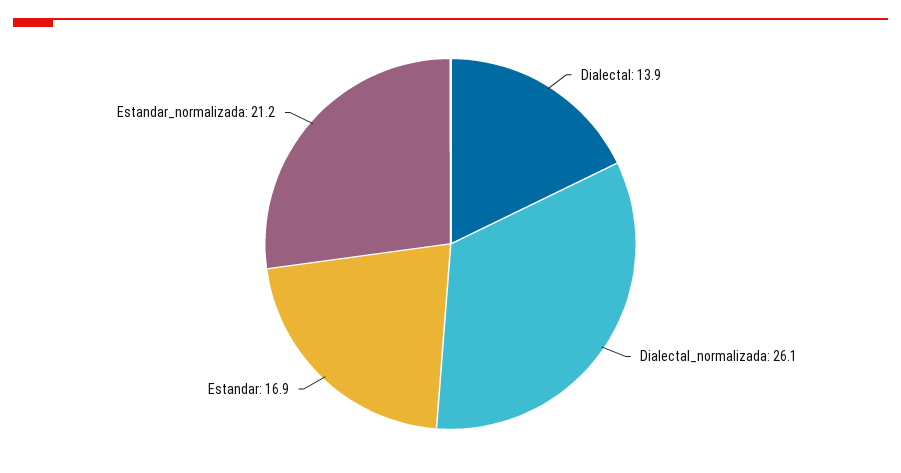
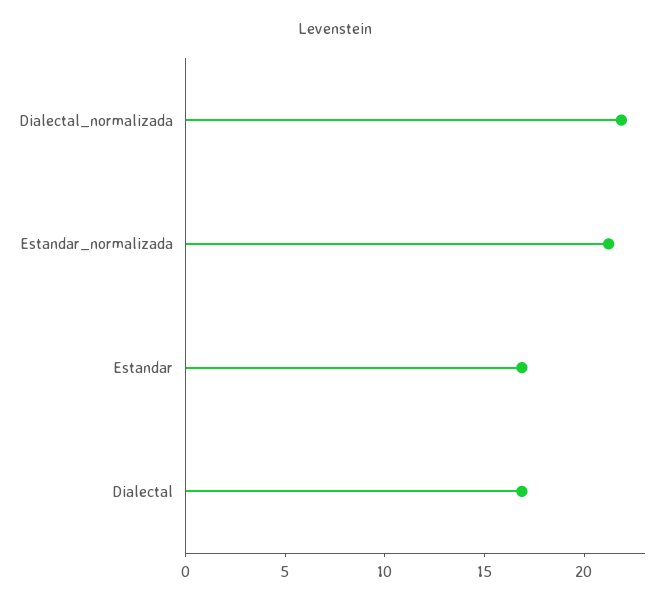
Dialectal: 13.9 -> 17
Dialectal_normalizada: 26.1 -> 22

